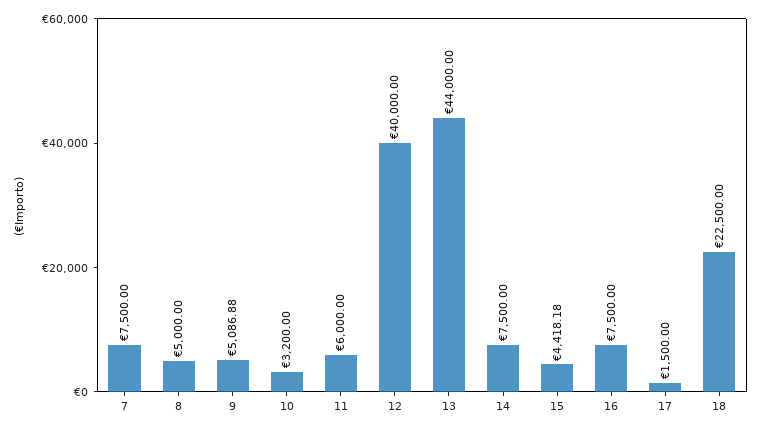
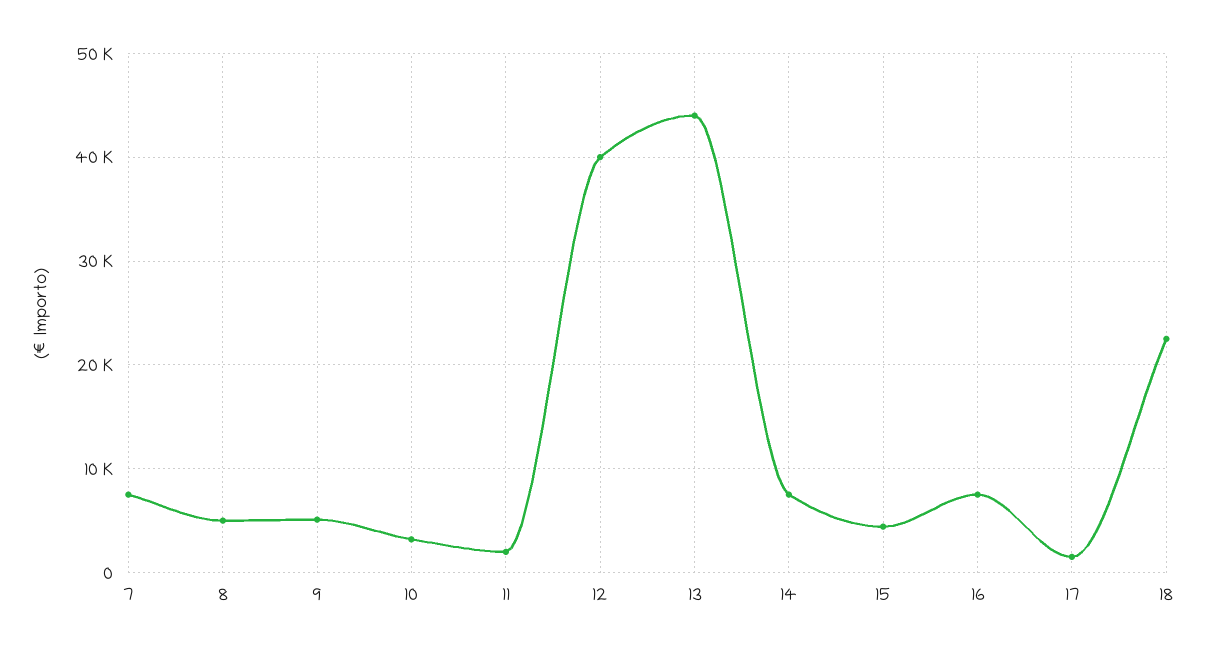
11: 6000 -> 2000

